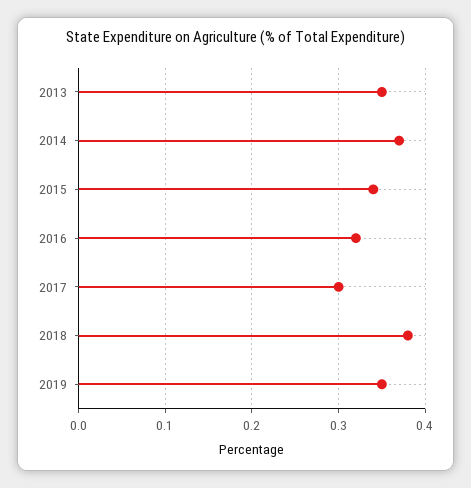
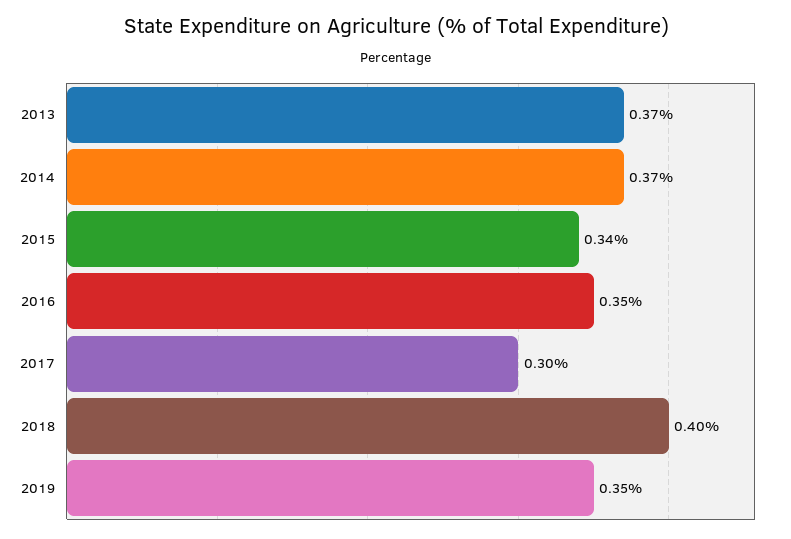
2013: 0.35 -> 0.37
2016: 0.32 -> 0.35
2018: 0.38 -> 0.4

